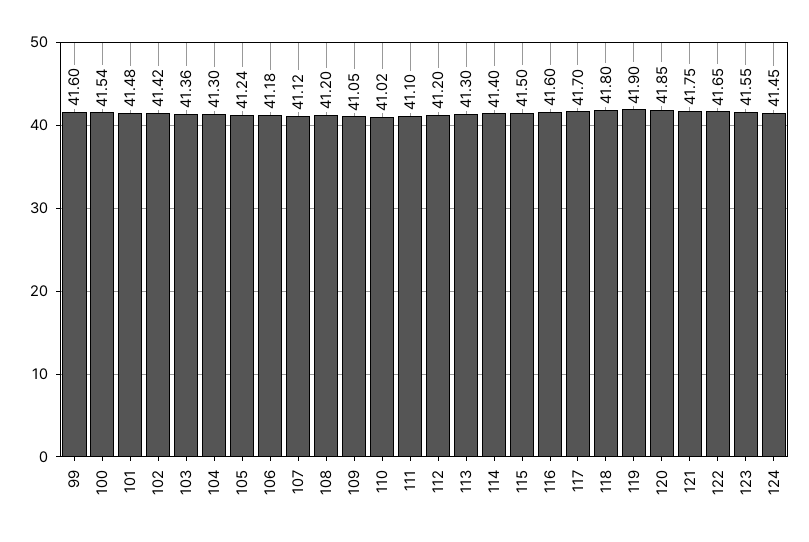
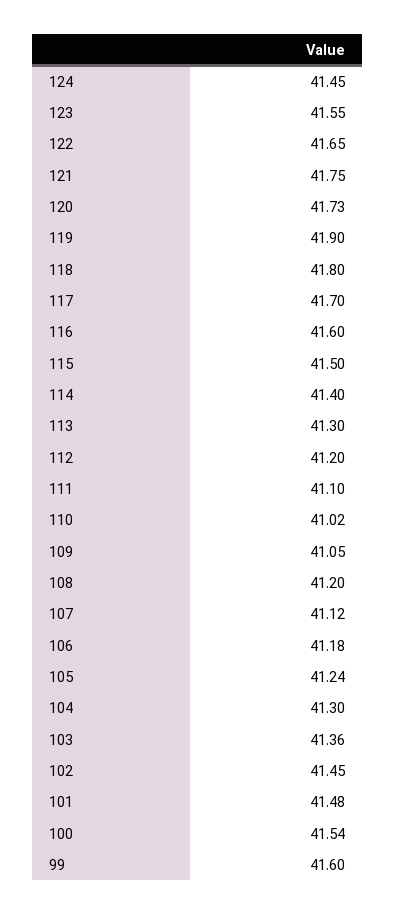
102: 41.42 -> 41.45
120: 41.85 -> 41.73

